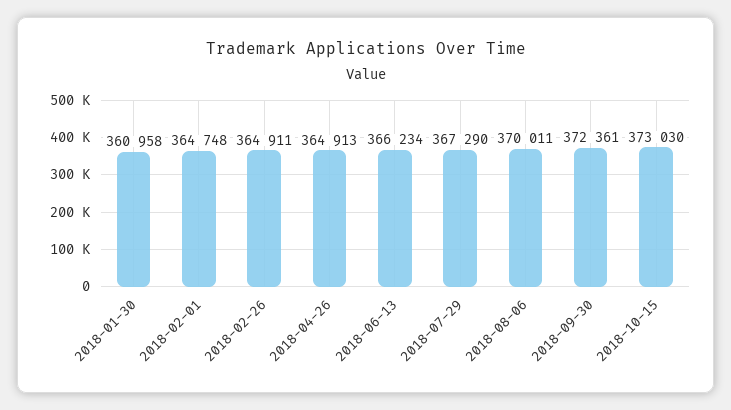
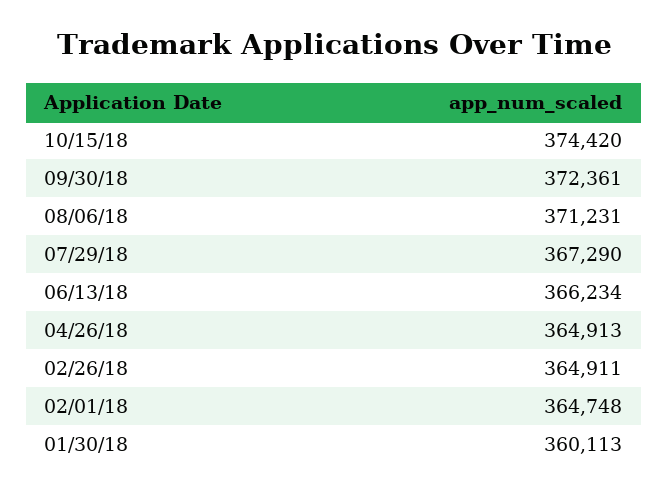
2018-01-30: 360958 -> 360113
2018-08-06: 370011 -> 371231
2018-10-15: 373030 -> 374420

